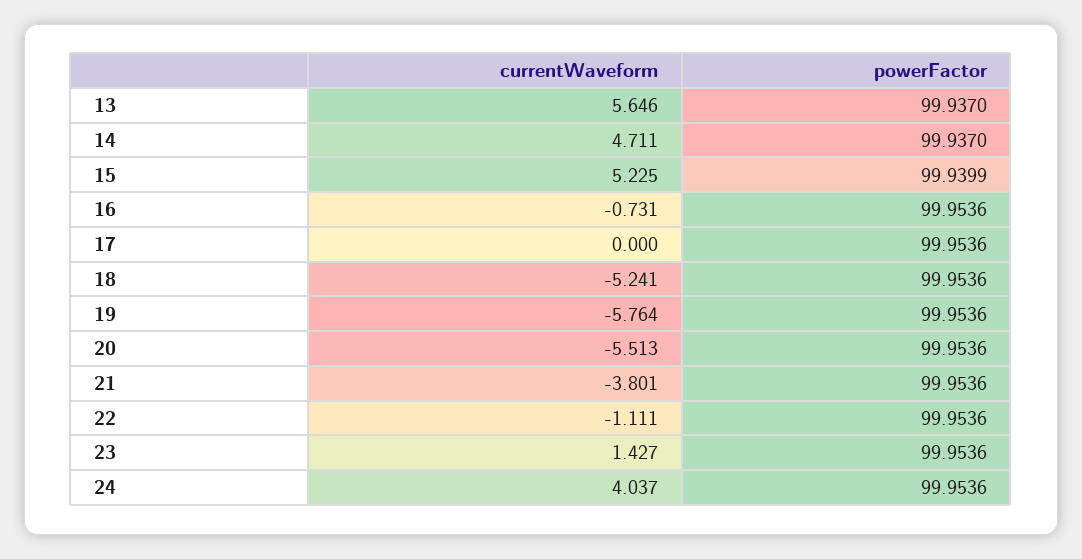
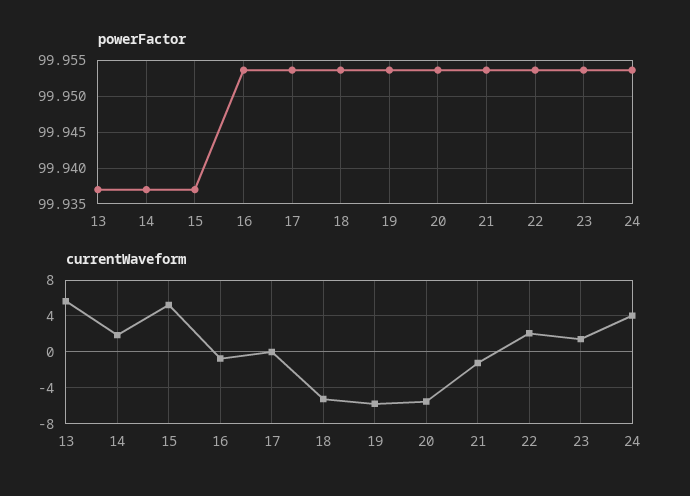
currentWaveform, 14: 4.711 -> 2
powerFactor, 15: 99.9399 -> 99.937
currentWaveform, 21: -3.801 -> -1
currentWaveform, 22: -1.111 -> 2

